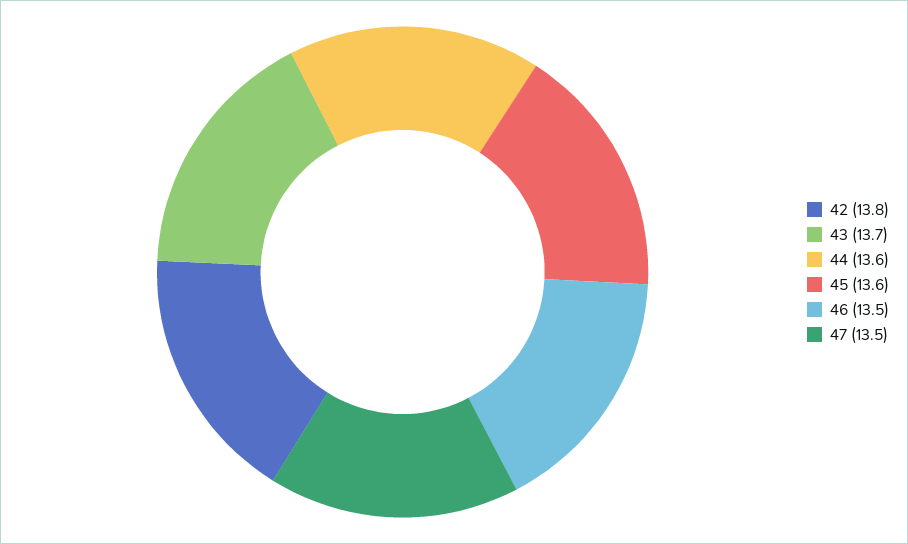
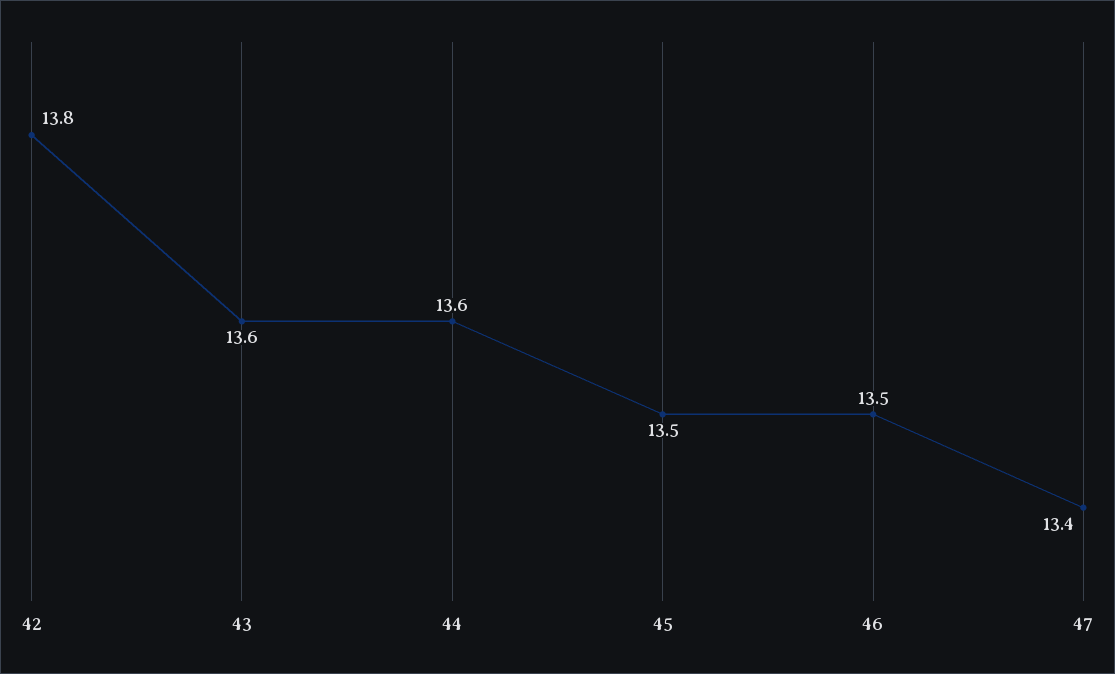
43: 13.7 -> 13.6
45: 13.6 -> 13.5
47: 13.5 -> 13.4

